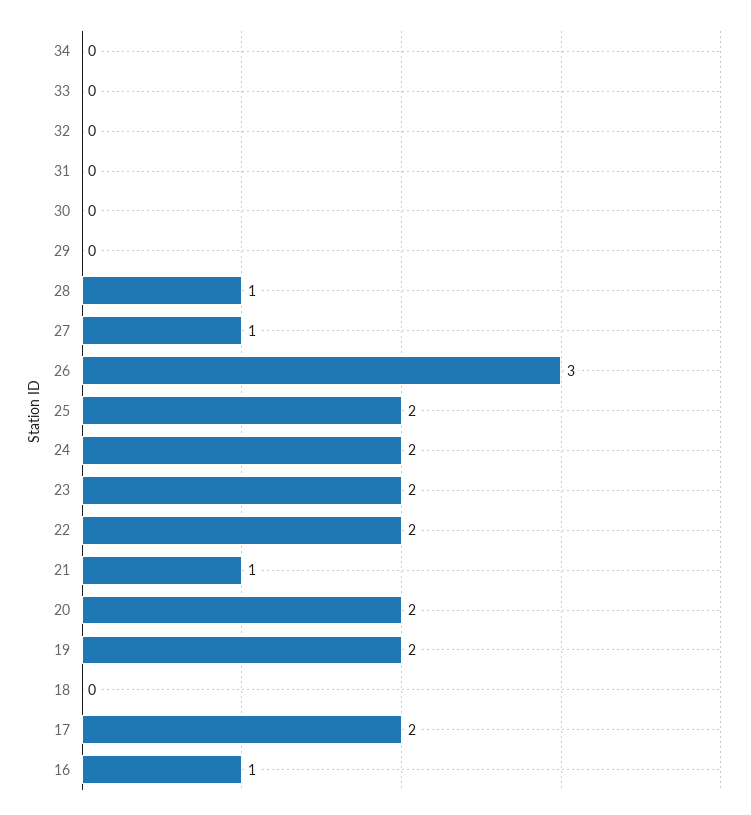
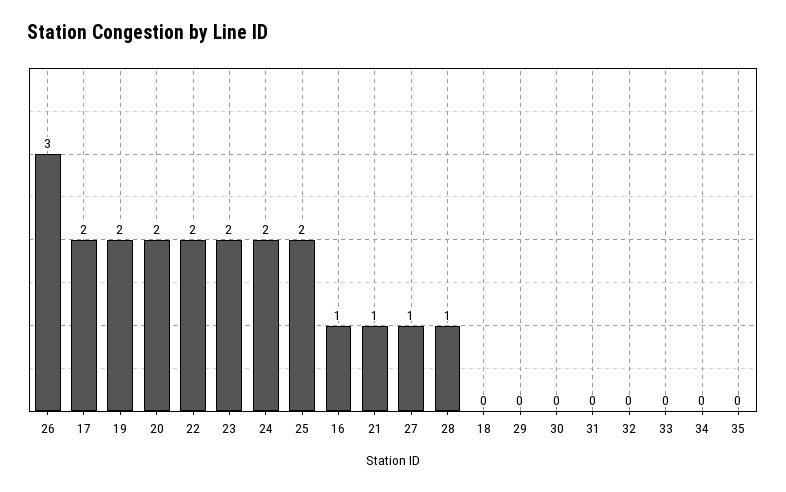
35: none -> 0

